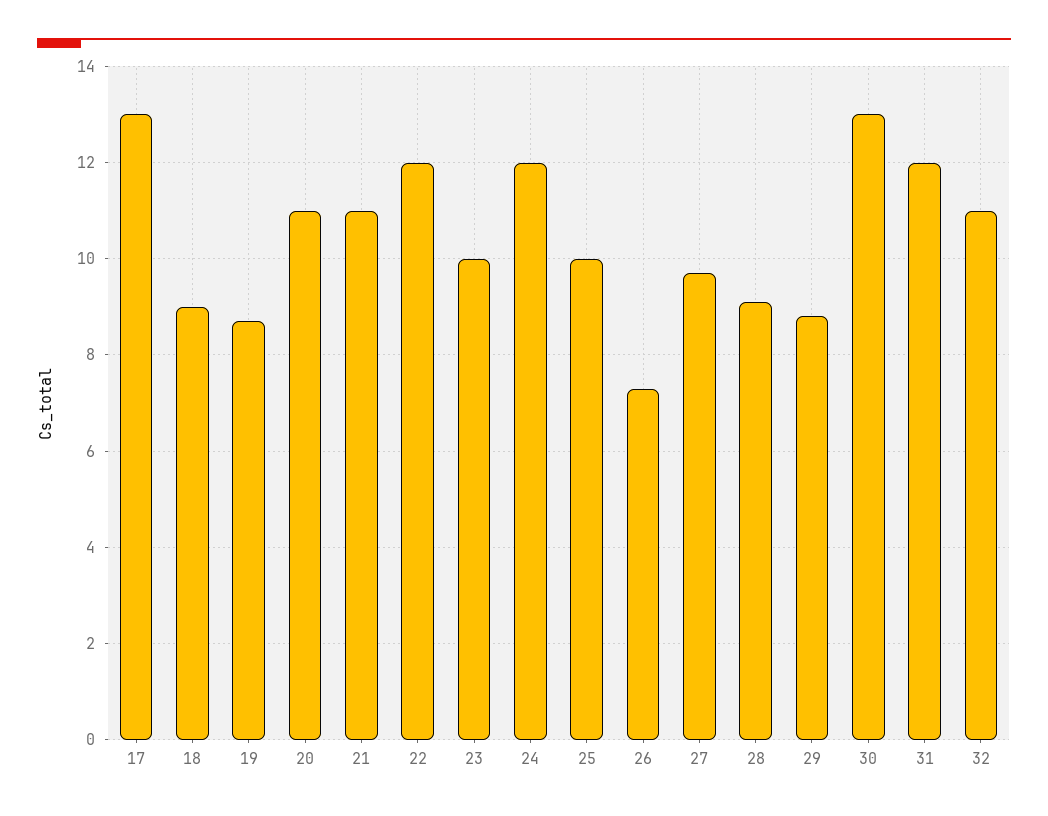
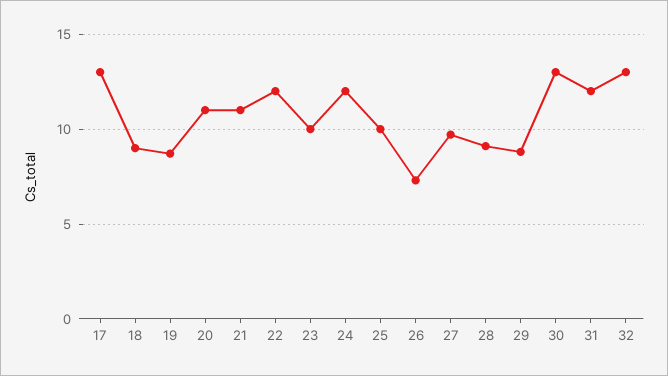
32: 11 -> 13

